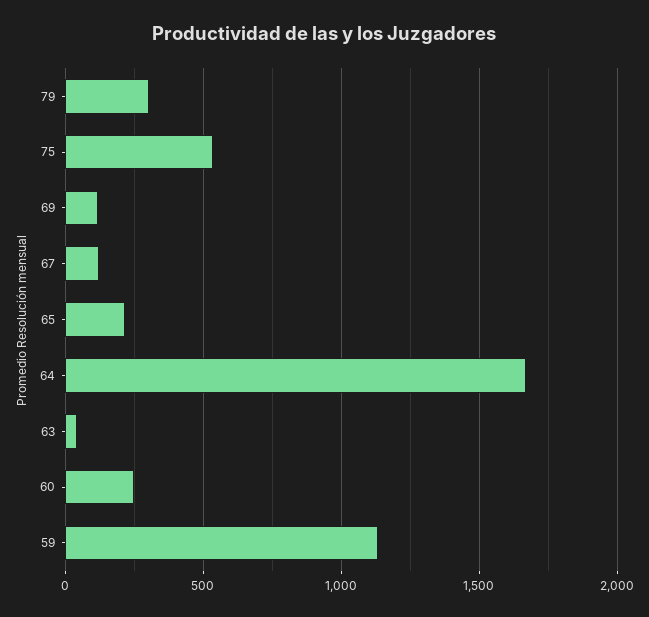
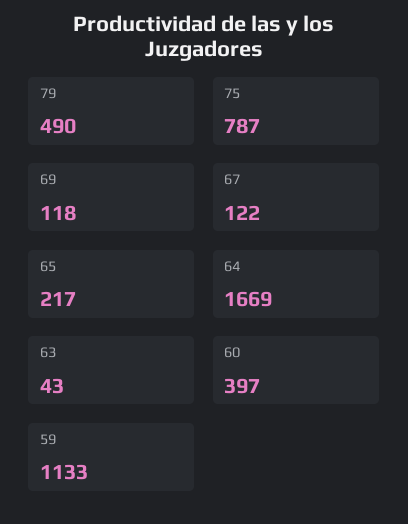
79: 300 -> 490
75: 550 -> 787
60: 250 -> 397

